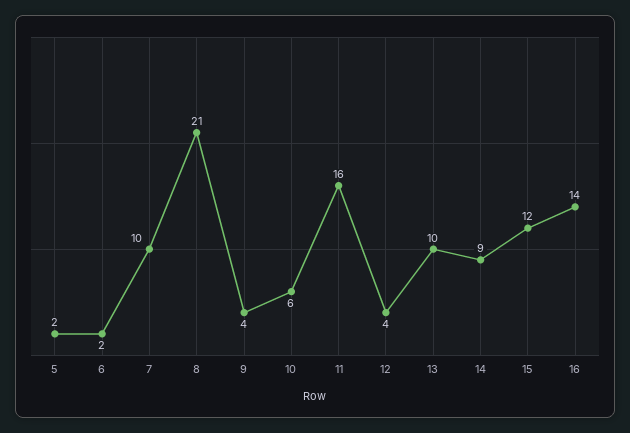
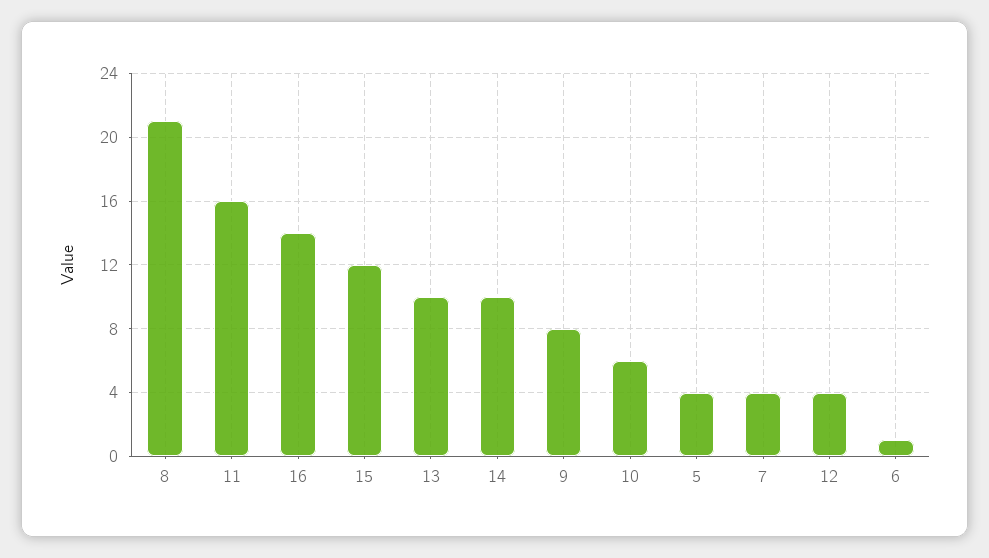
5: 2 -> 4
6: 2 -> 1
7: 10 -> 4
9: 4 -> 8
14: 9 -> 10

